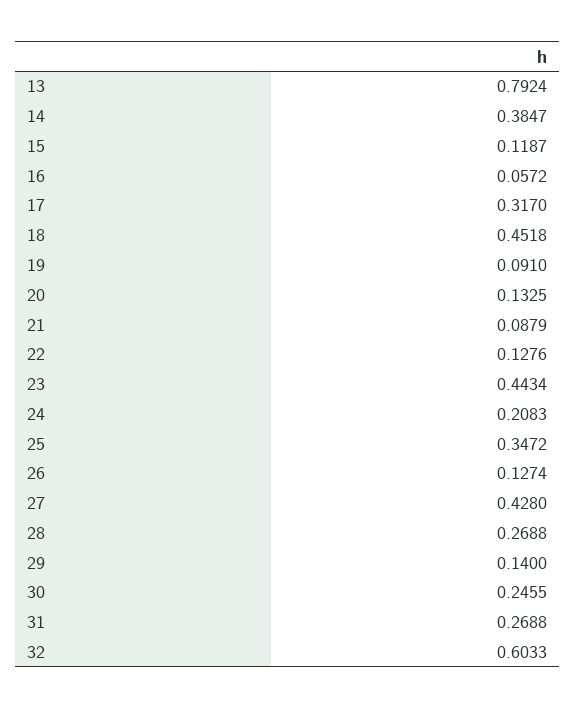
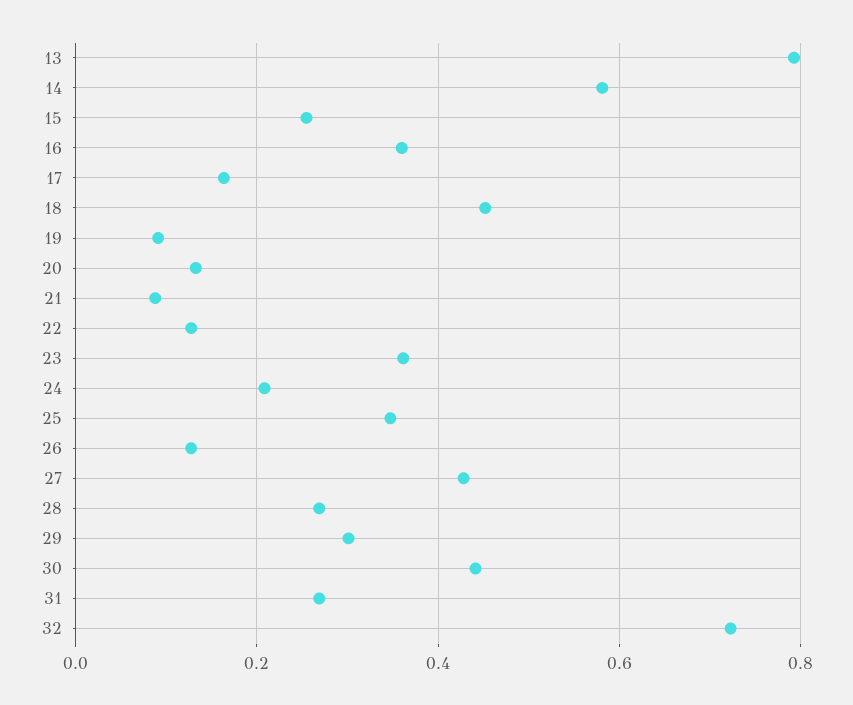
14: 0.3847 -> 0.58
15: 0.1187 -> 0.26
16: 0.0572 -> 0.36
17: 0.317 -> 0.16
23: 0.4434 -> 0.36
29: 0.14 -> 0.3
30: 0.2455 -> 0.44
32: 0.6033 -> 0.72

